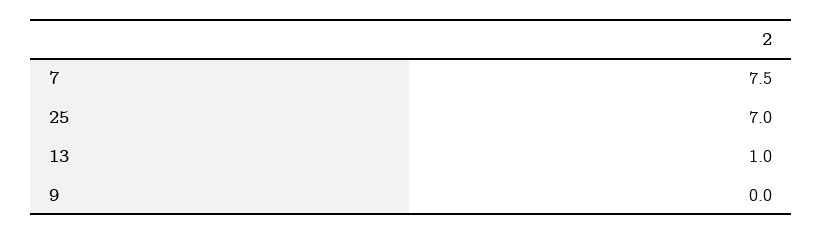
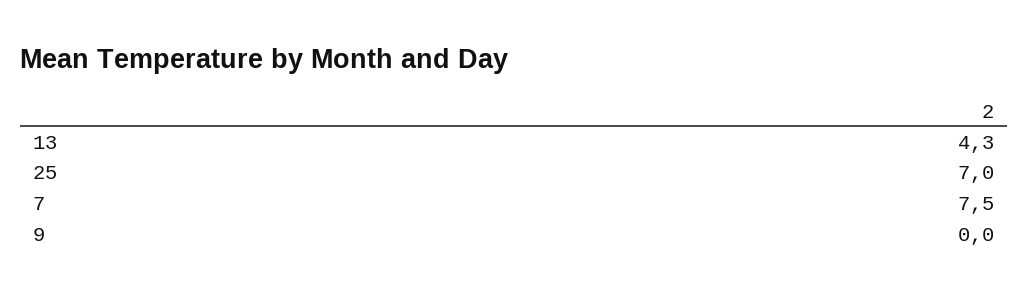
13: 1 -> 4.3

